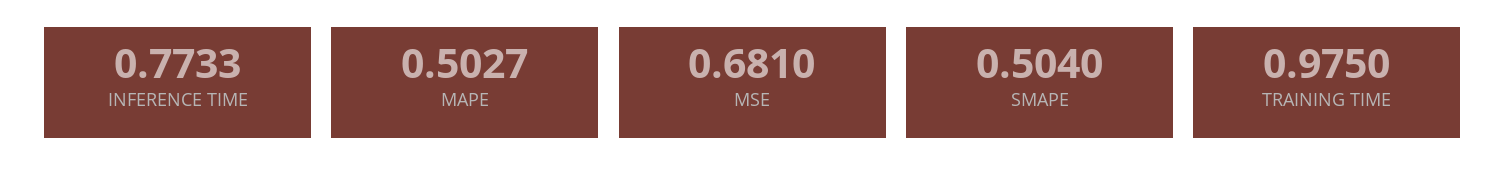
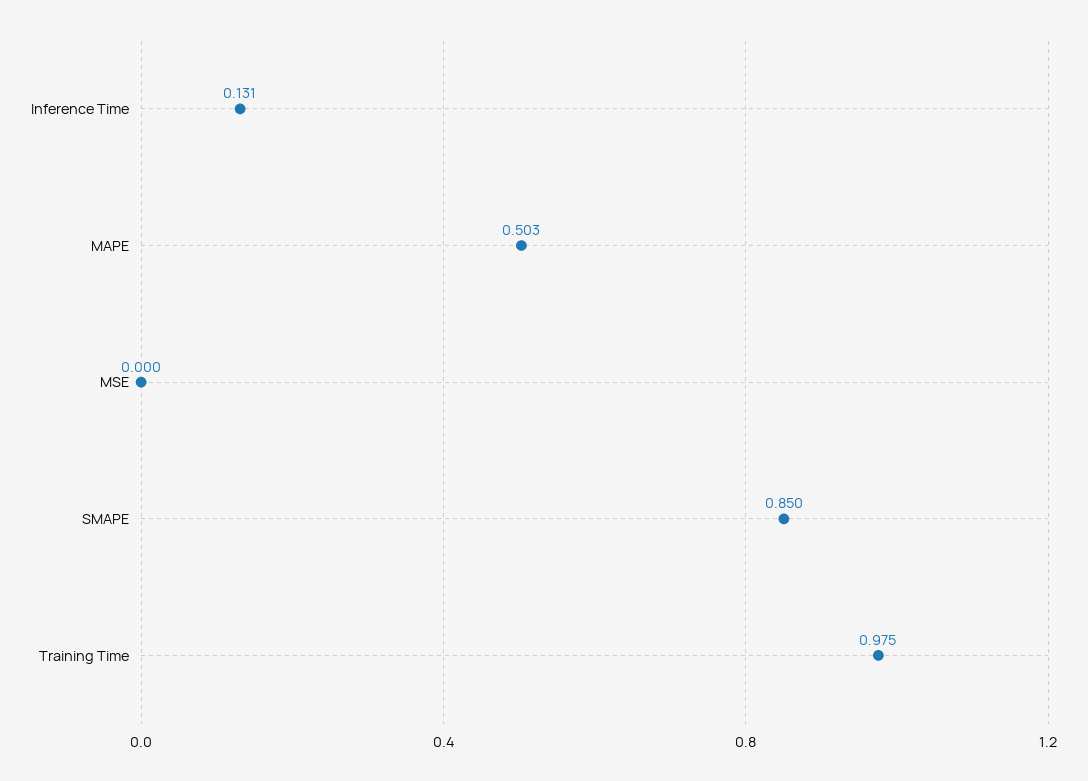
INFERENCE TIME: 0.7733 -> 0.131
MSE: 0.681 -> 0
SMAPE: 0.504 -> 0.85

